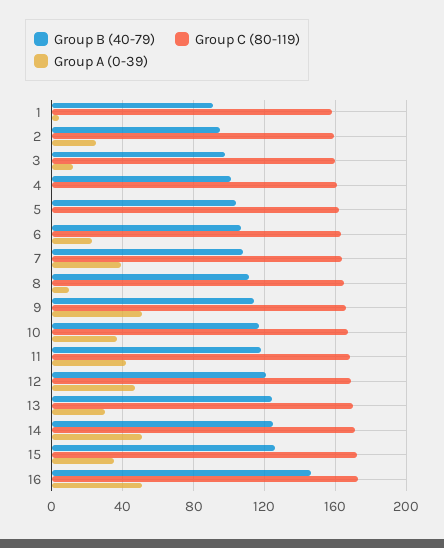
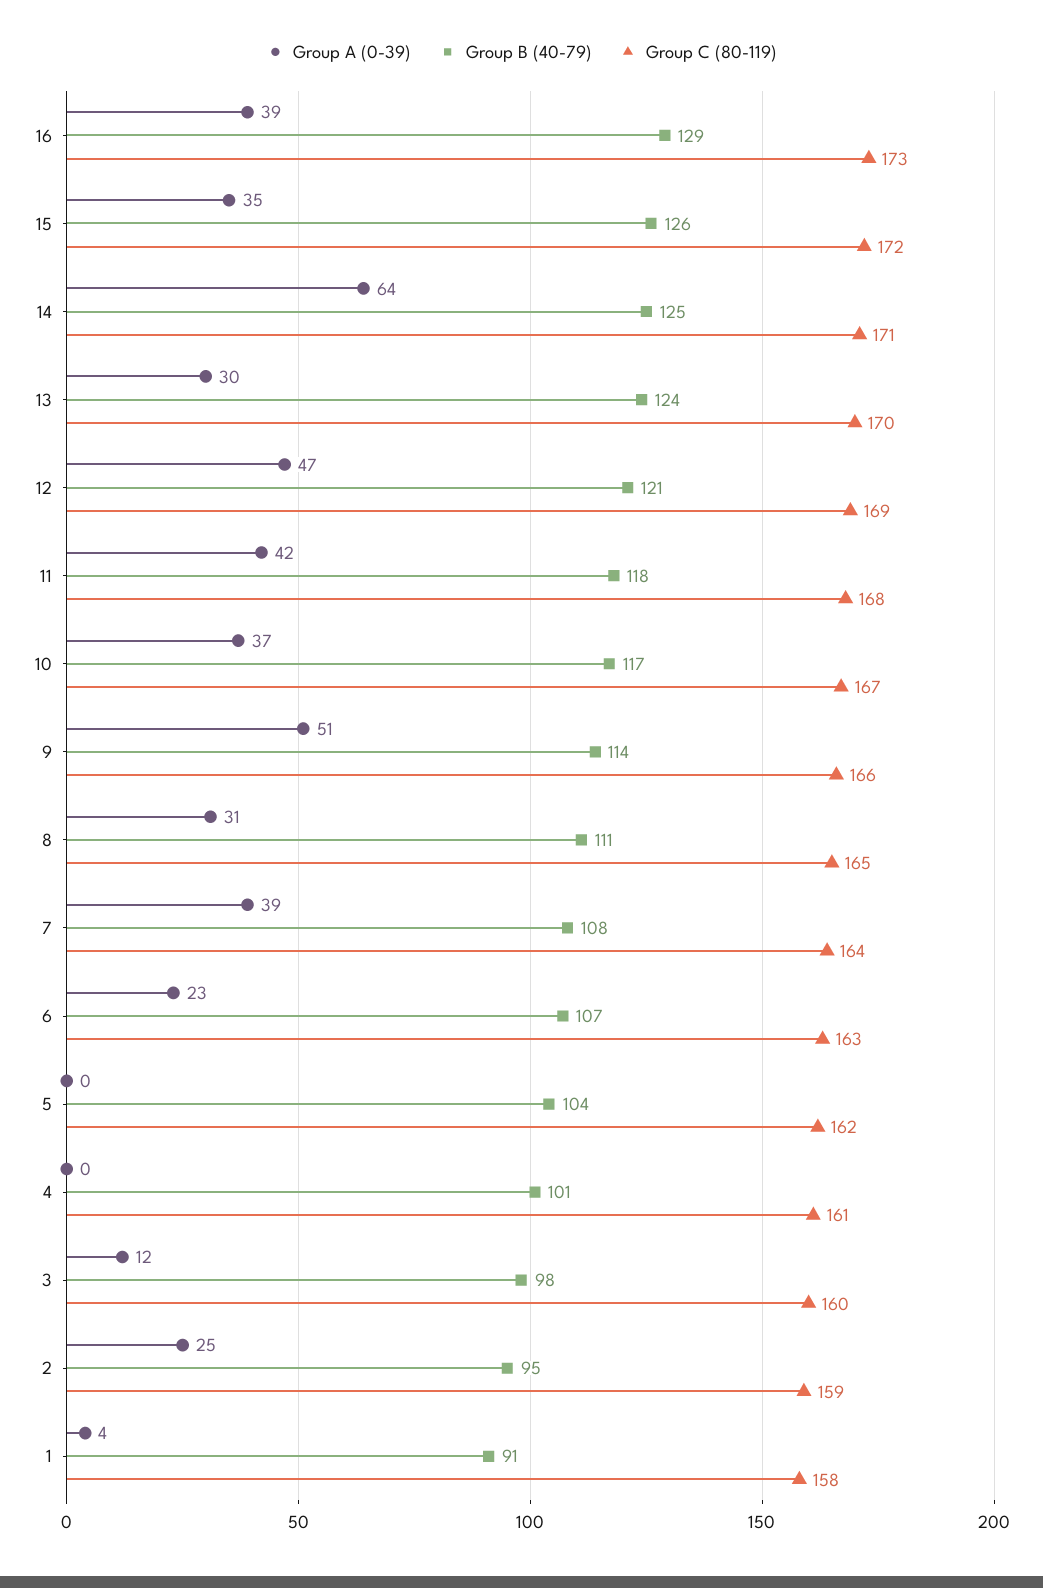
Group A (0-39), 8: 10 -> 31
Group A (0-39), 14: 50 -> 64
Group B (40-79), 16: 145 -> 129
Group A (0-39), 16: 50 -> 39

